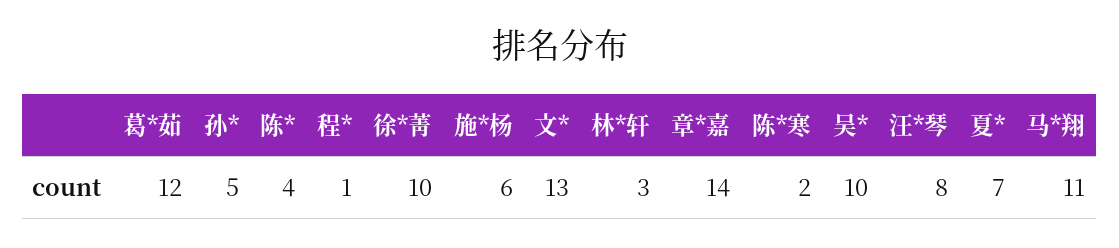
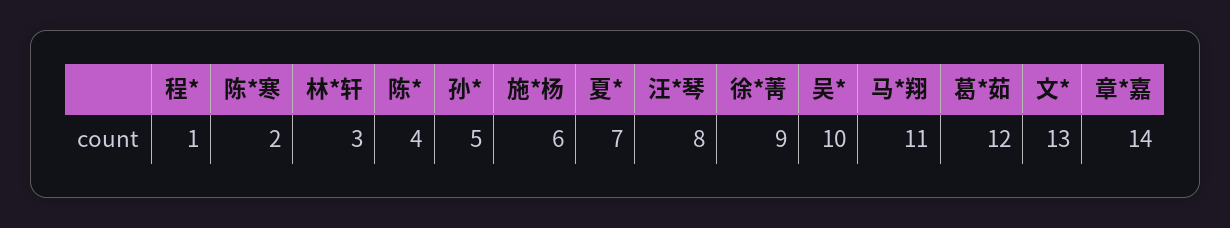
徐*菁: 10 -> 9

